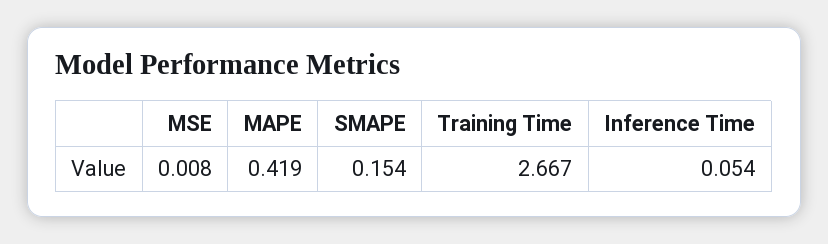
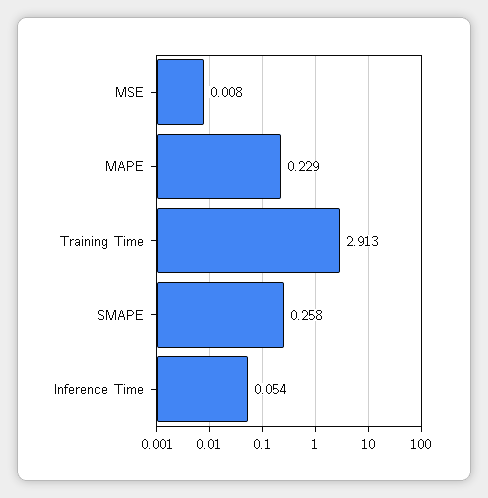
MAPE: 0.419 -> 0.229
SMAPE: 0.154 -> 0.258
Training Time: 2.667 -> 2.913

